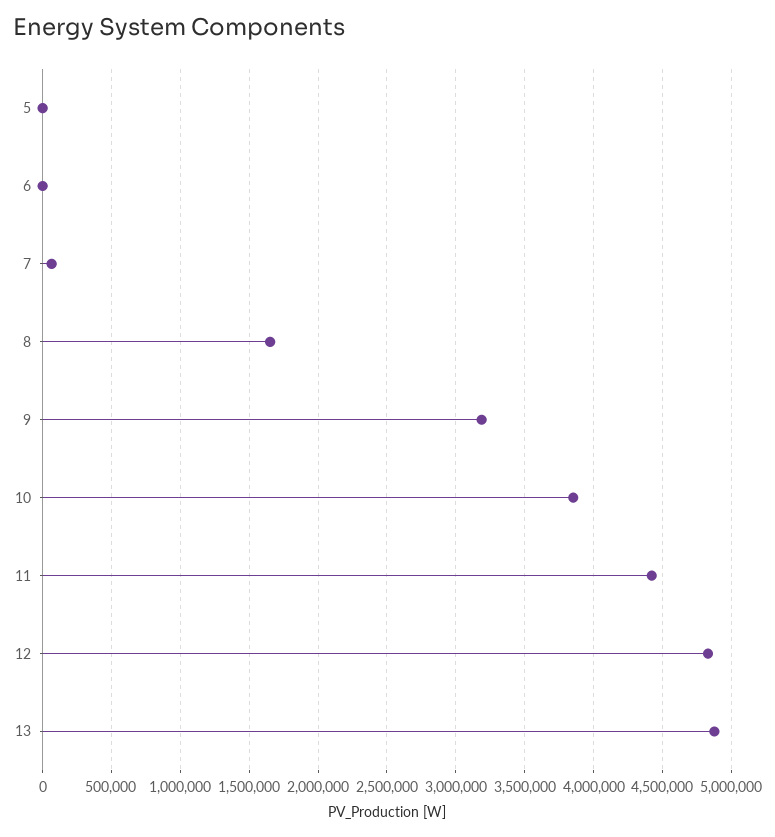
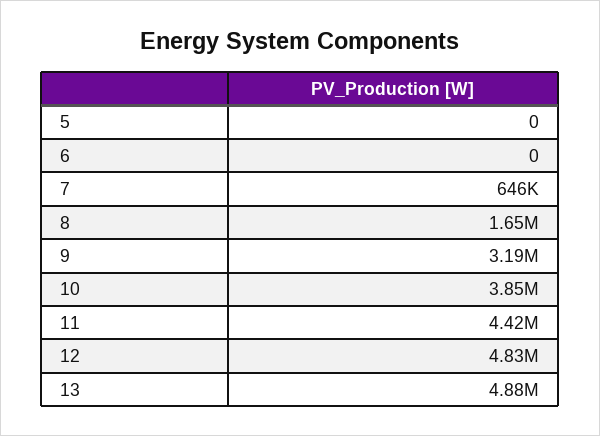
7: 50000 -> 646000

